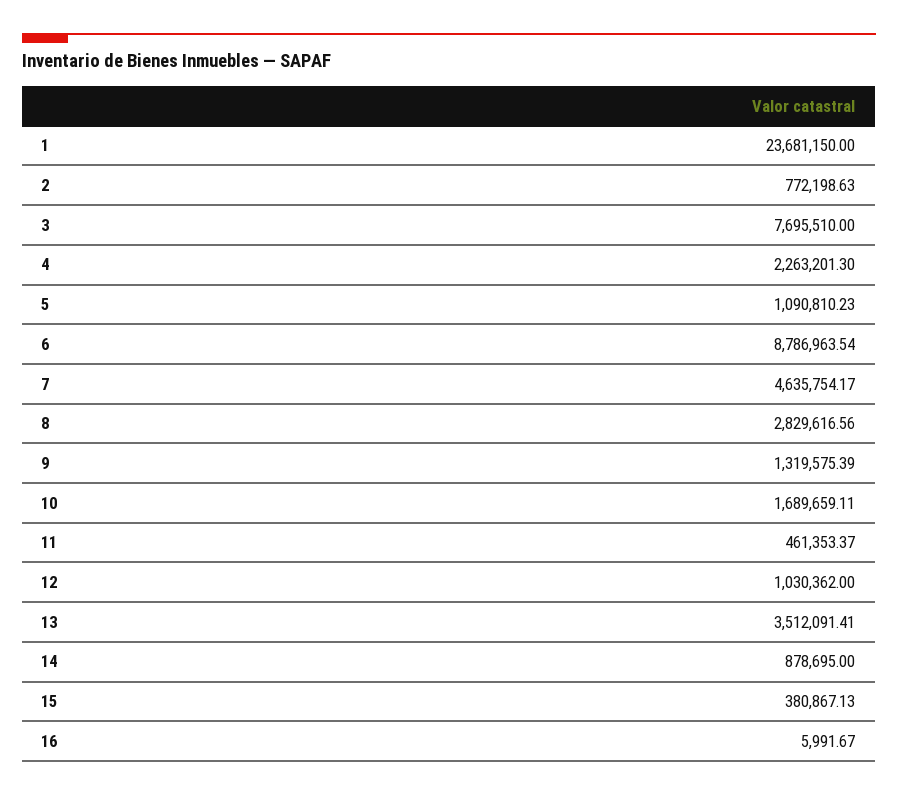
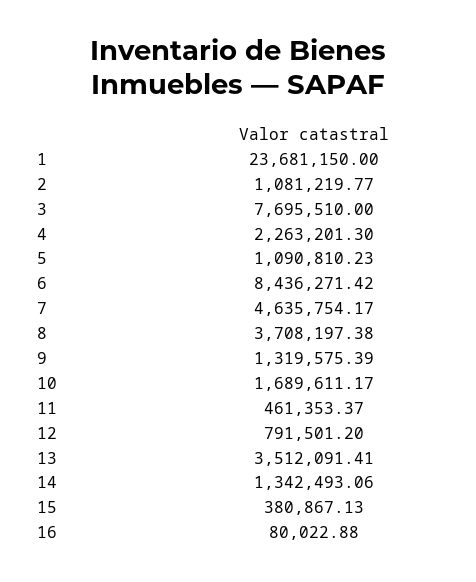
2: 772198.63 -> 1081219.77
6: 8786963.54 -> 8436271.42
8: 2829616.56 -> 3708197.38
10: 1689659.11 -> 1689611.17
12: 1030362 -> 791501.2
14: 878695 -> 1342493.06
16: 5991.67 -> 80022.88

